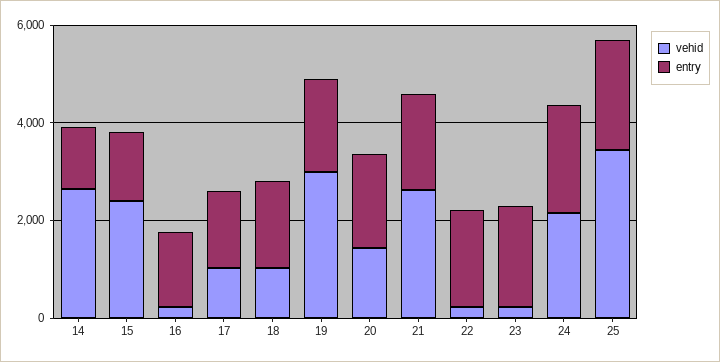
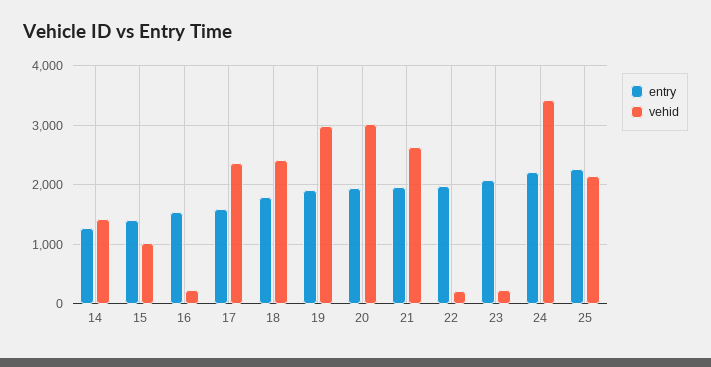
vehid, 14: 2500 -> 1400
vehid, 15: 2500 -> 1000
vehid, 17: 1000 -> 2400
vehid, 18: 1000 -> 2400
vehid, 20: 1500 -> 3000
vehid, 24: 2000 -> 3400
vehid, 25: 3500 -> 2200

